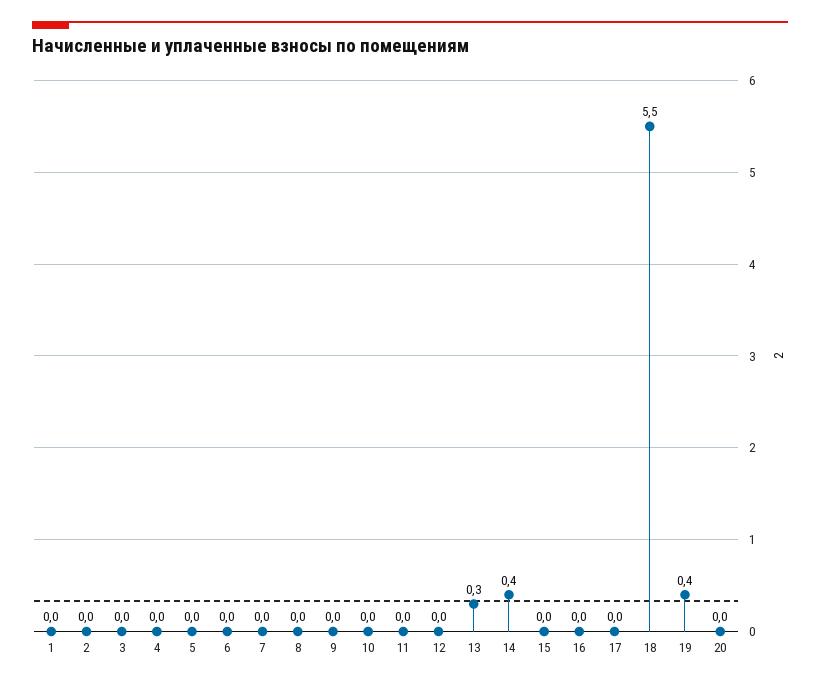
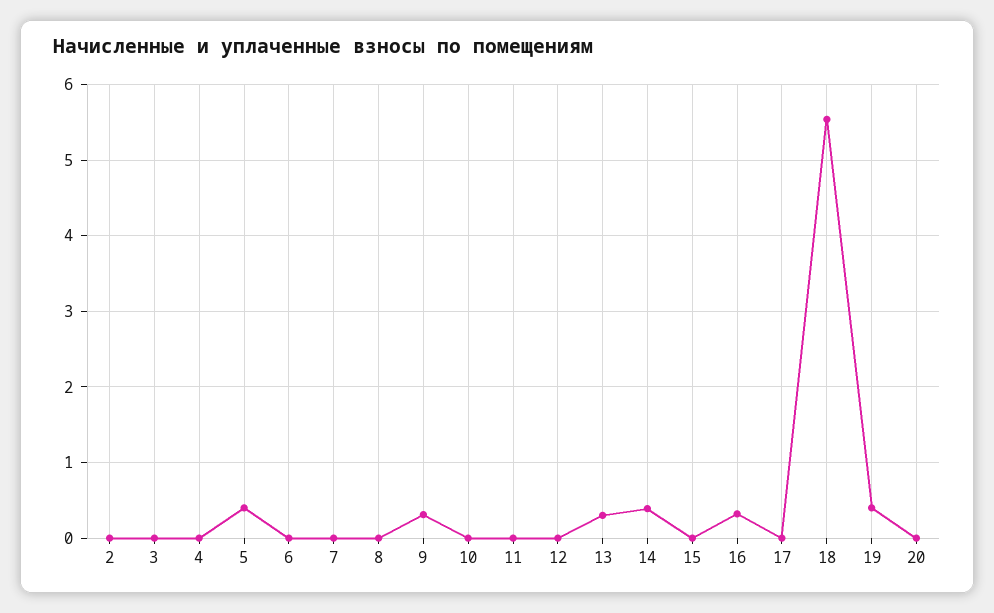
1: 0 -> none
5: 0 -> 0.4
9: 0 -> 0.3
16: 0 -> 0.3

